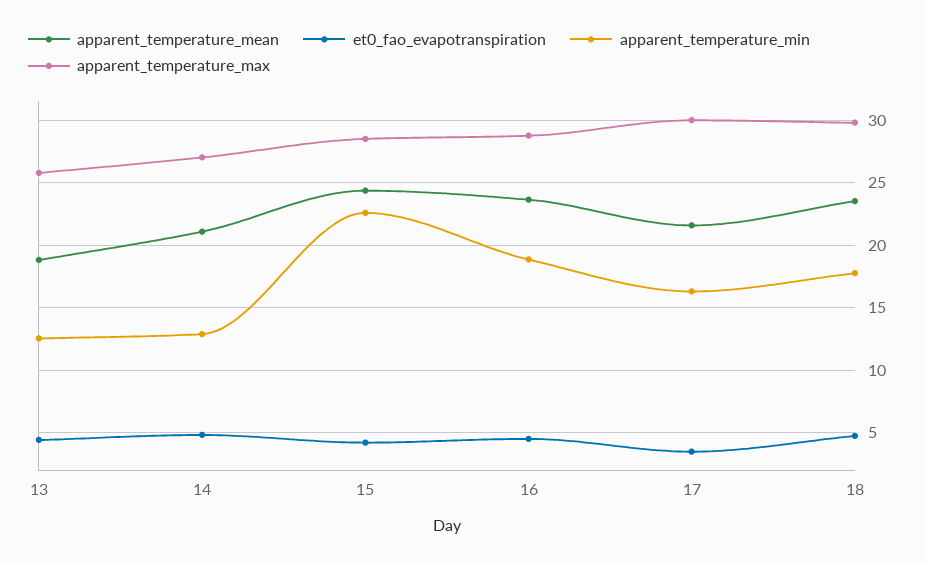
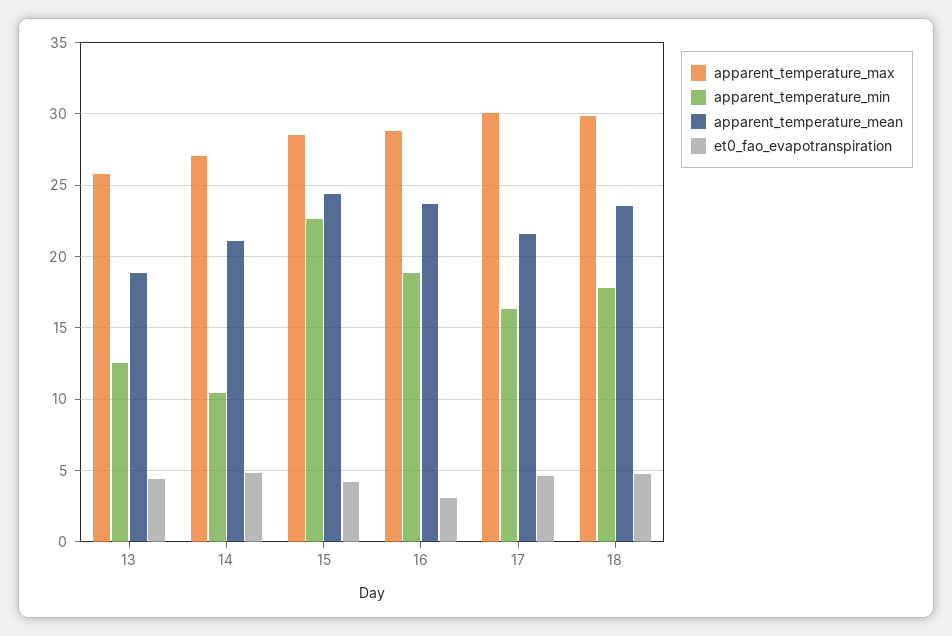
apparent_temperature_min, 14: 13 -> 10.5
et0_fao_evapotranspiration, 16: 4.5 -> 3
et0_fao_evapotranspiration, 17: 3.5 -> 4.5

